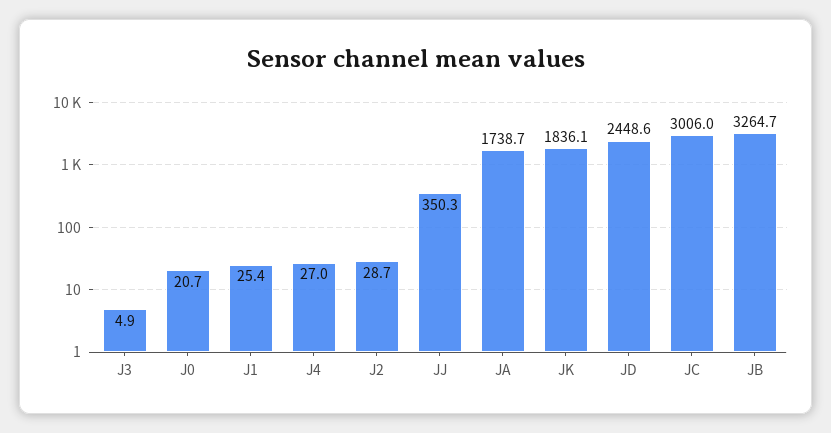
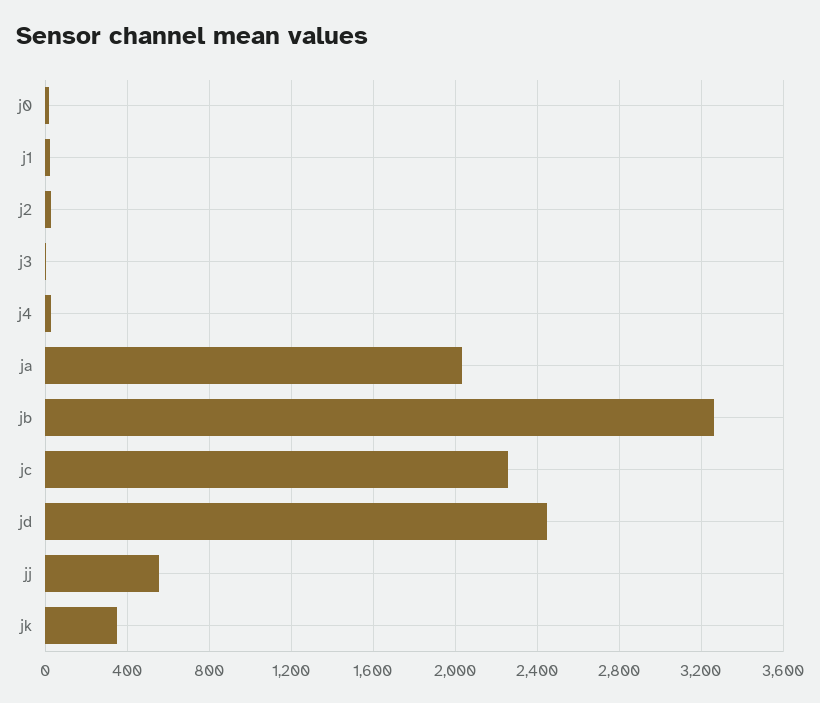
JJ: 350.3 -> 550
JA: 1738.7 -> 2050
JK: 1836.1 -> 350
JC: 3006 -> 2250

